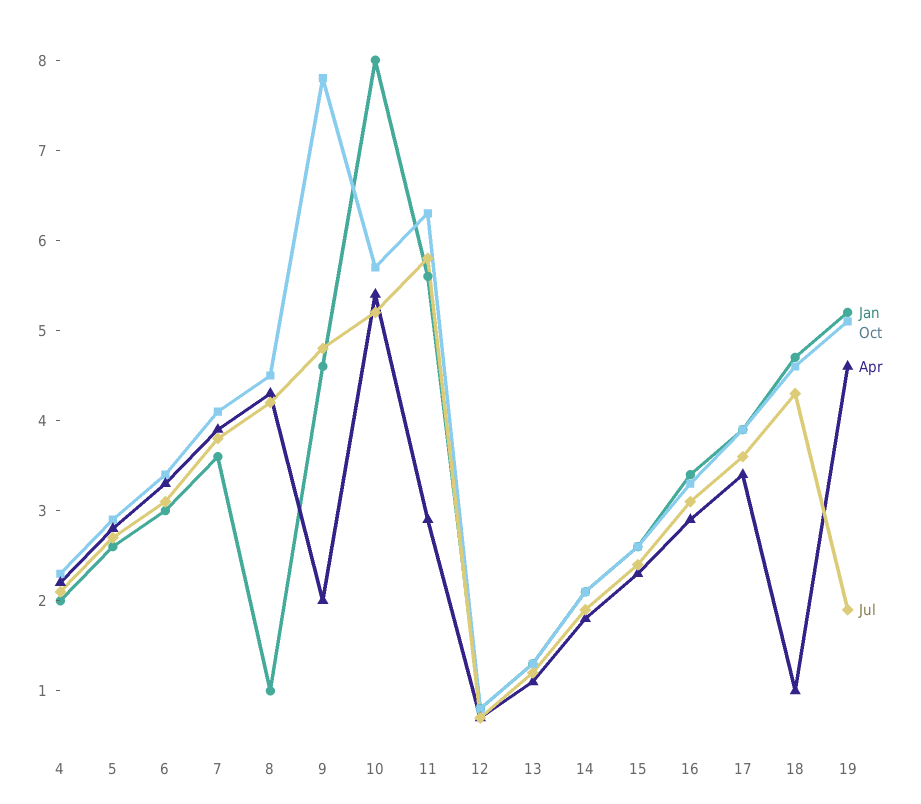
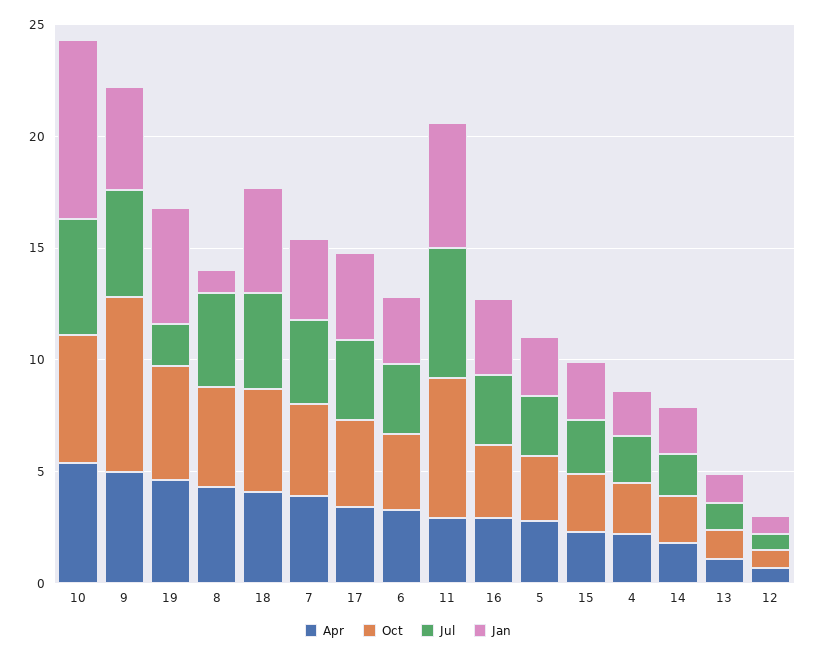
Apr, 9: 2 -> 5
Apr, 18: 1 -> 4

